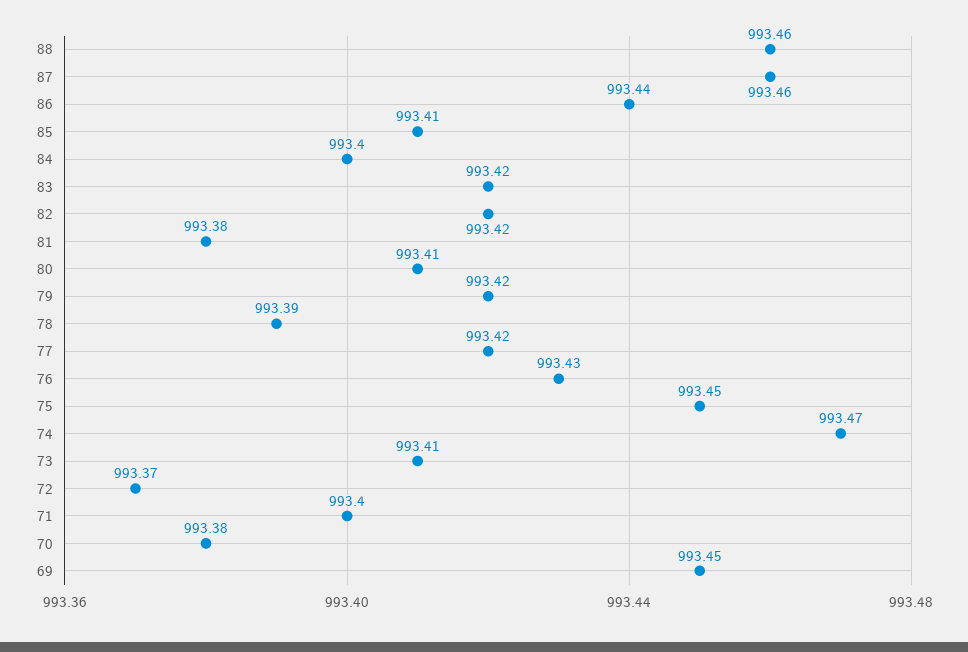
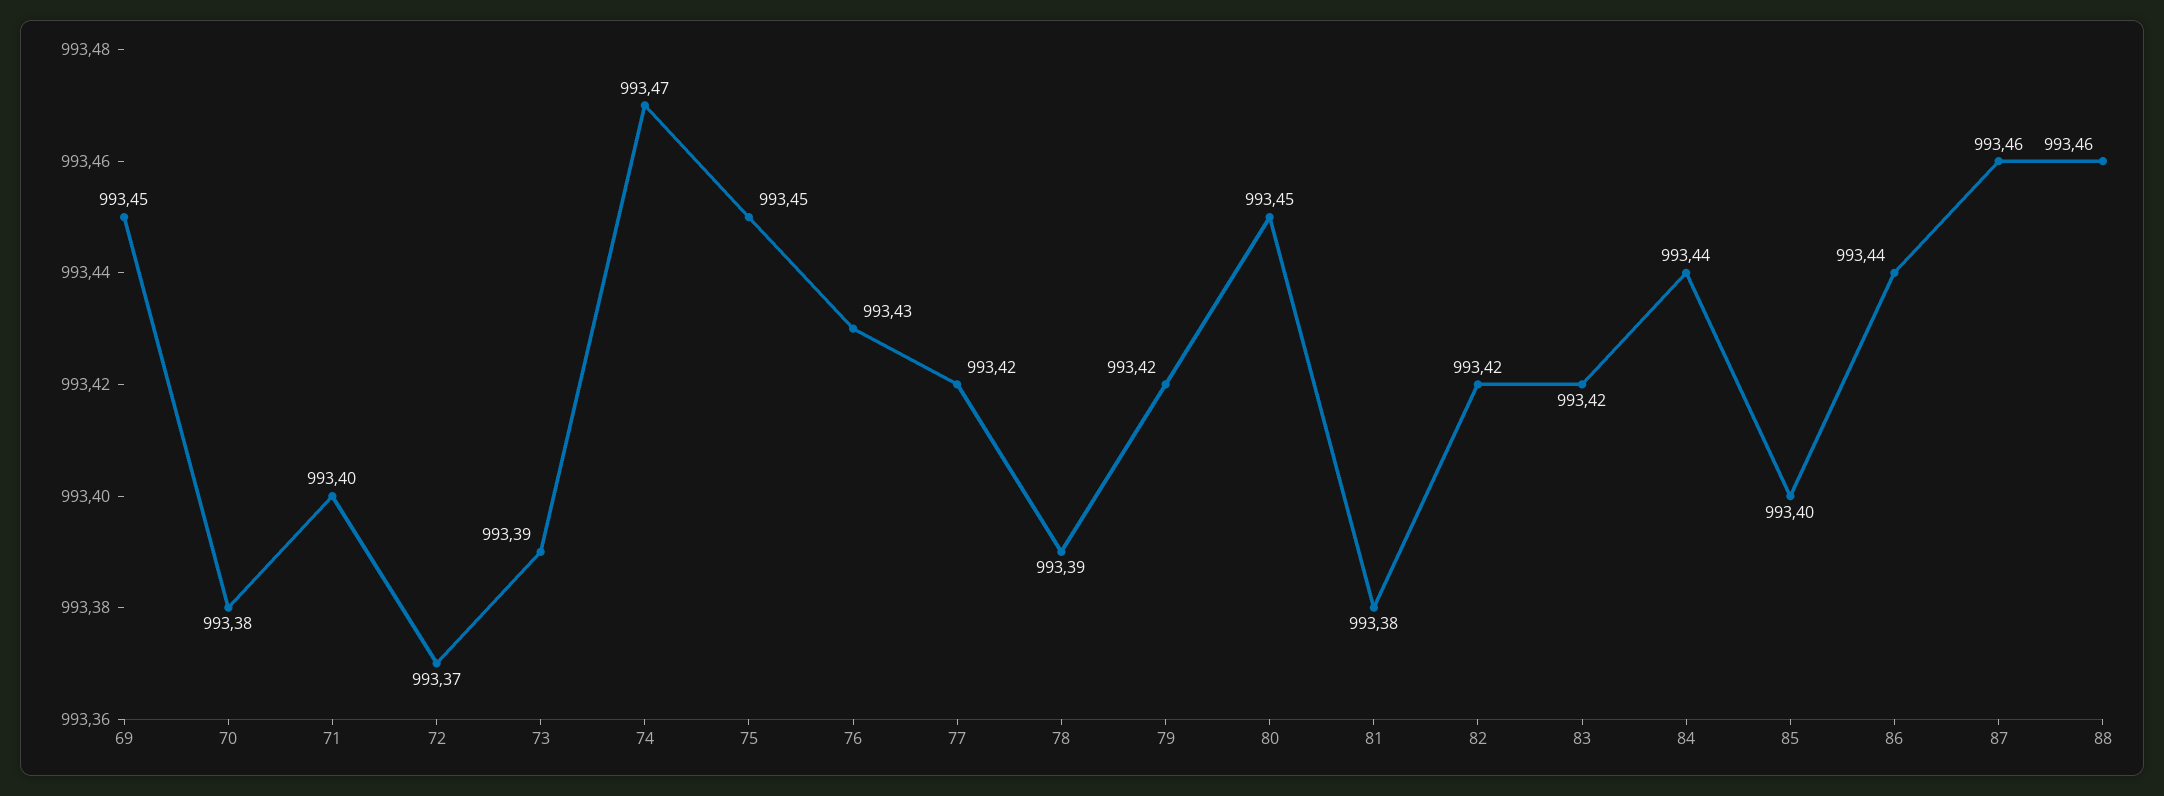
85: 993.41 -> 993.4
84: 993.4 -> 993.44
80: 993.41 -> 993.45
73: 993.41 -> 993.39

